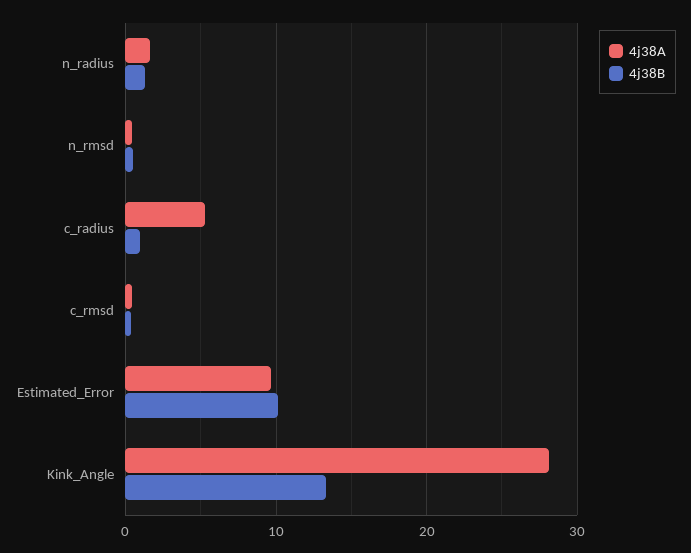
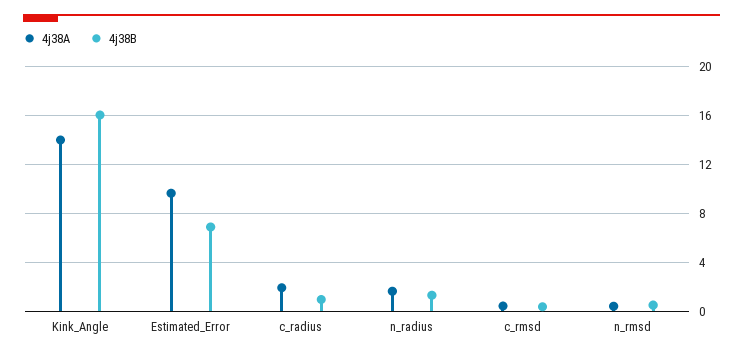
4j38A, c_radius: 5 -> 2
4j38B, Estimated_Error: 10 -> 7
4j38A, Kink_Angle: 28 -> 14
4j38B, Kink_Angle: 13 -> 16

